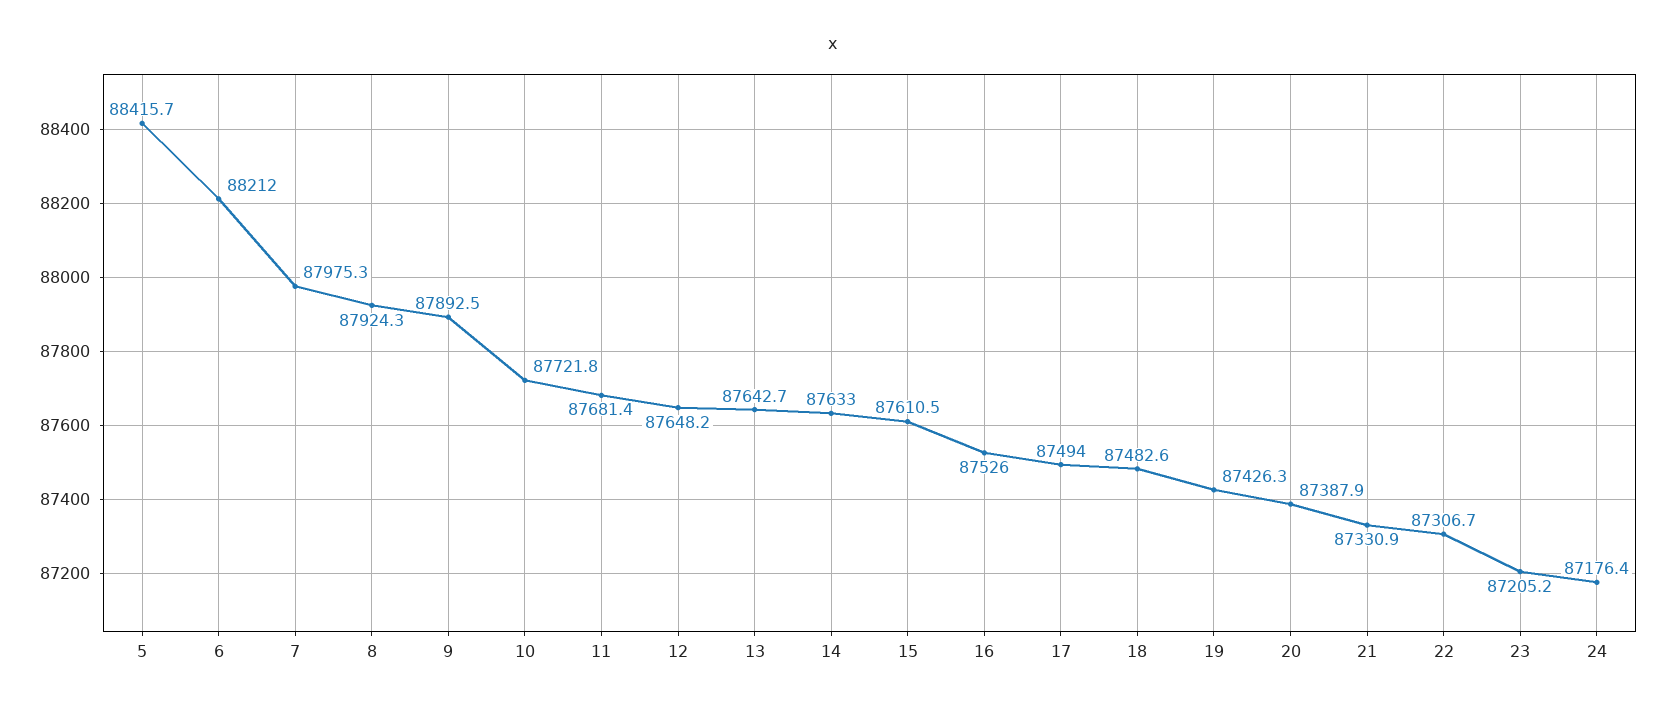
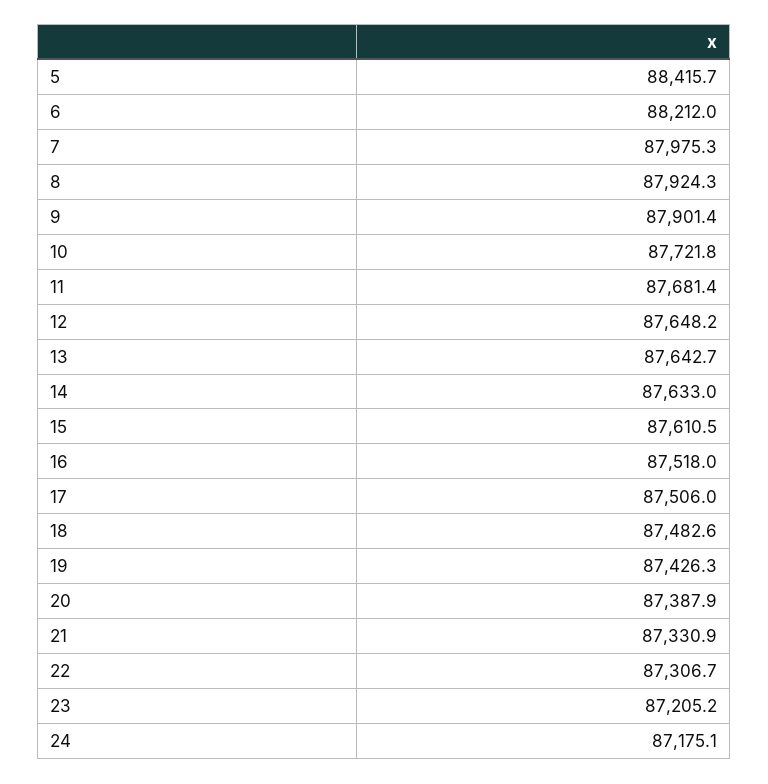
9: 87892.5 -> 87901.4
16: 87526 -> 87518
17: 87494 -> 87506
24: 87176.4 -> 87175.1

